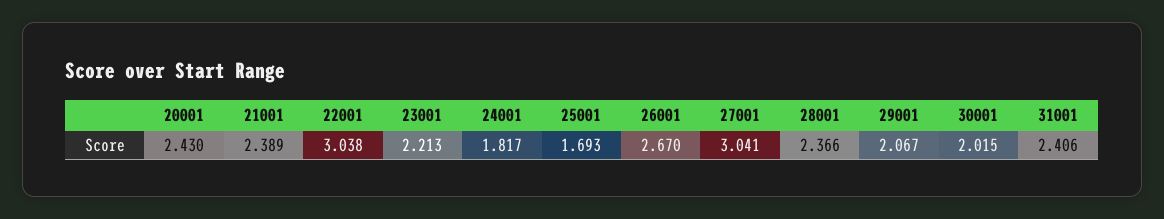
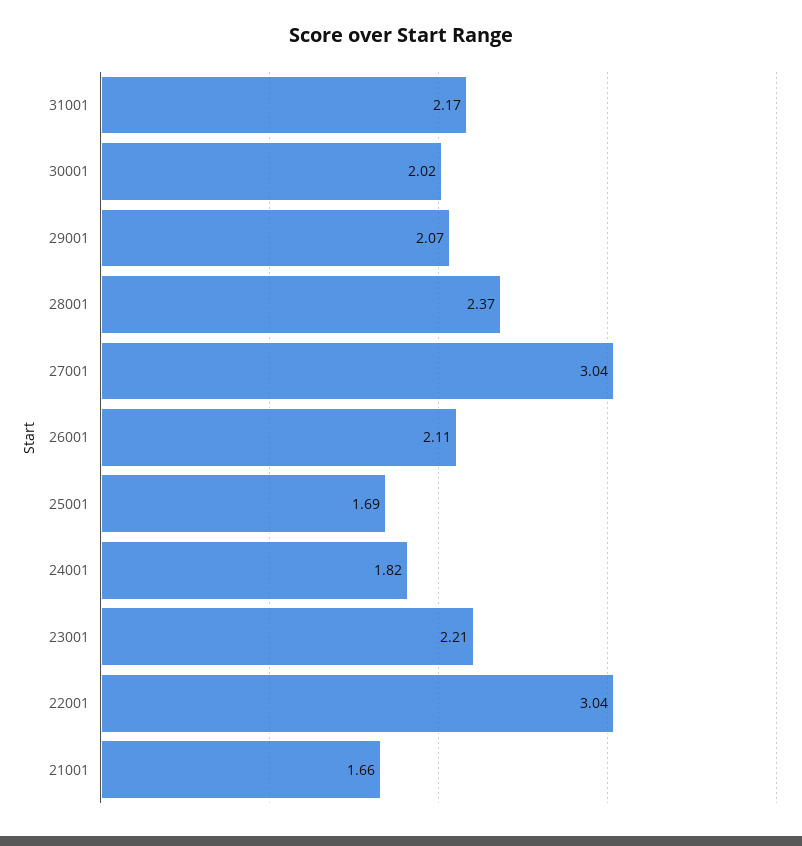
20001: 2.43 -> none
21001: 2.389 -> 1.66
26001: 2.67 -> 2.11
31001: 2.406 -> 2.17

